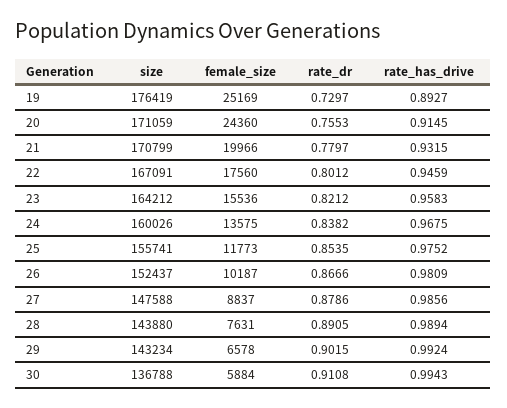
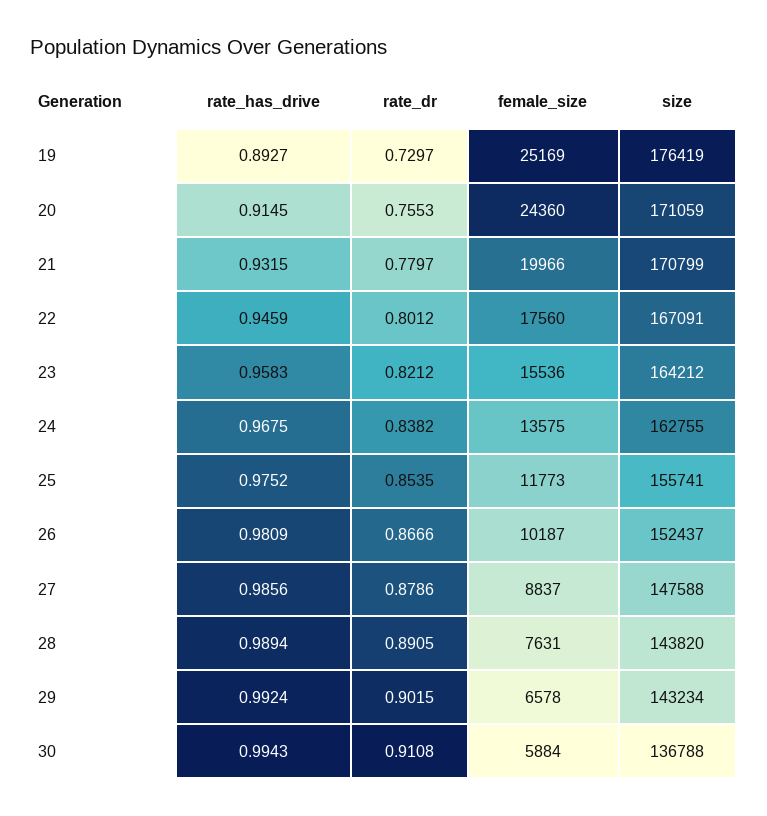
size, 24: 160026 -> 162755
size, 28: 143880 -> 143820

